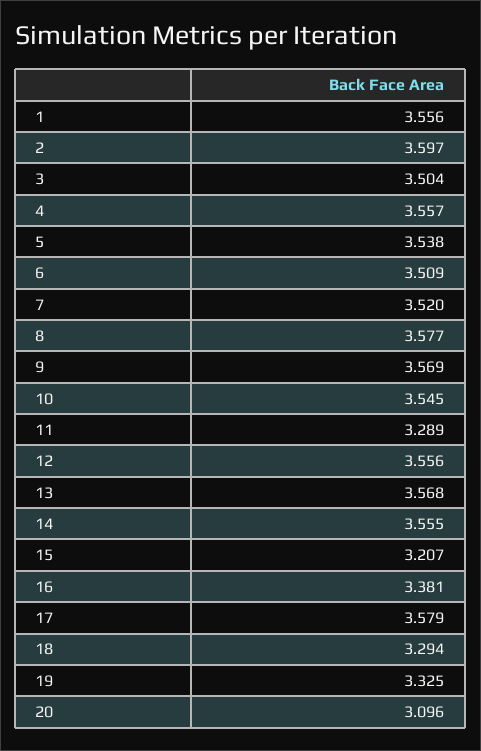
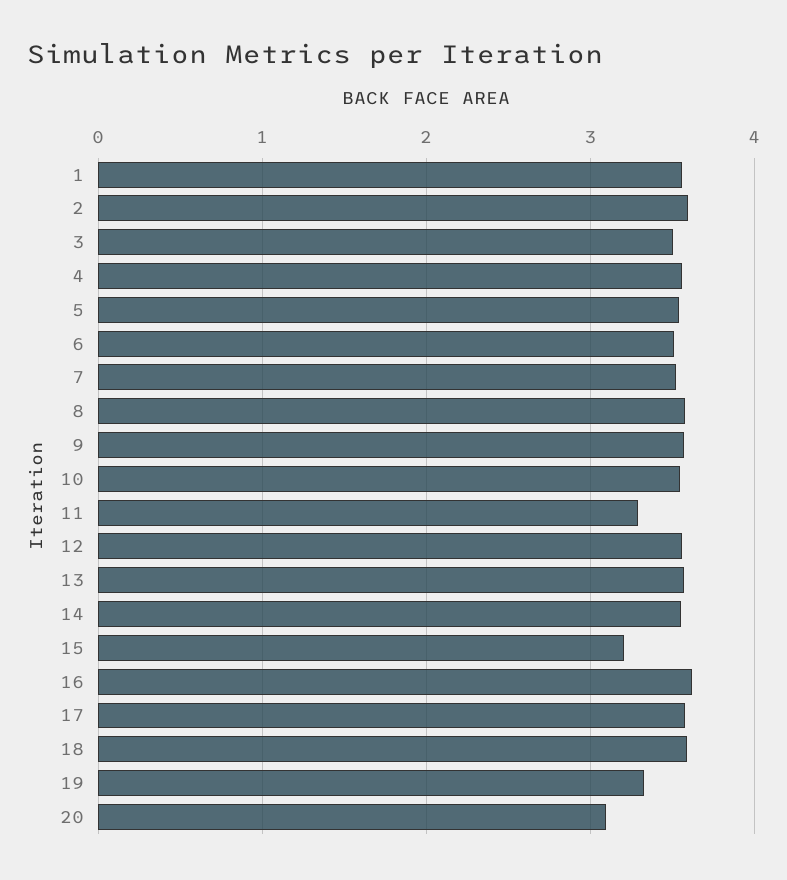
16: 3.381 -> 3.6
18: 3.294 -> 3.6

